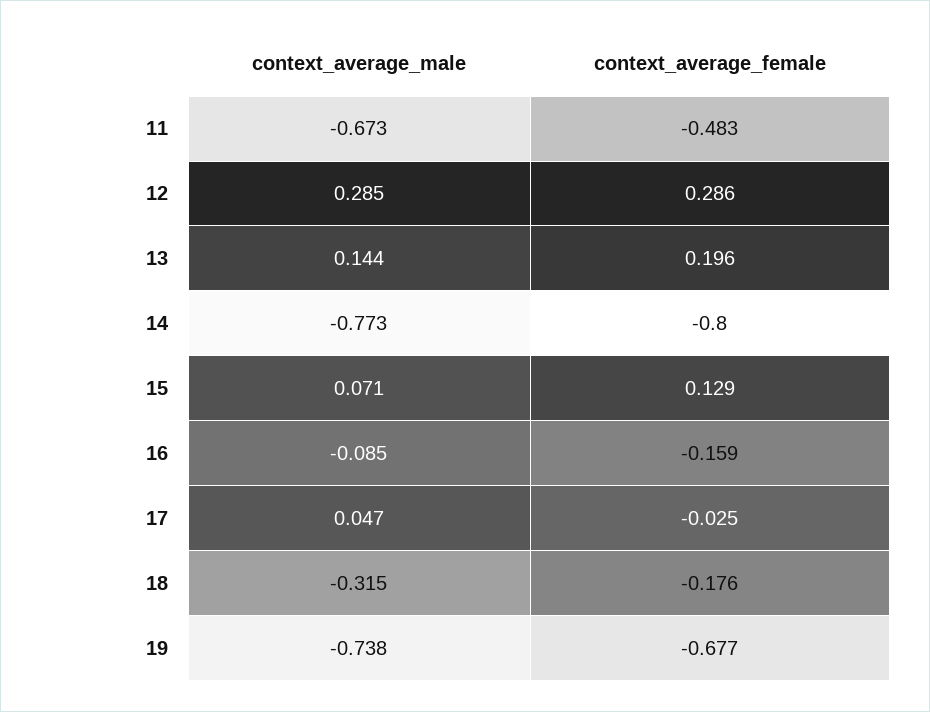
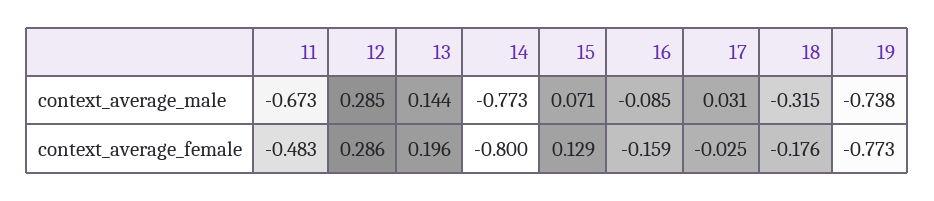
context_average_male, 17: 0.047 -> 0.031
context_average_female, 19: -0.677 -> -0.773

